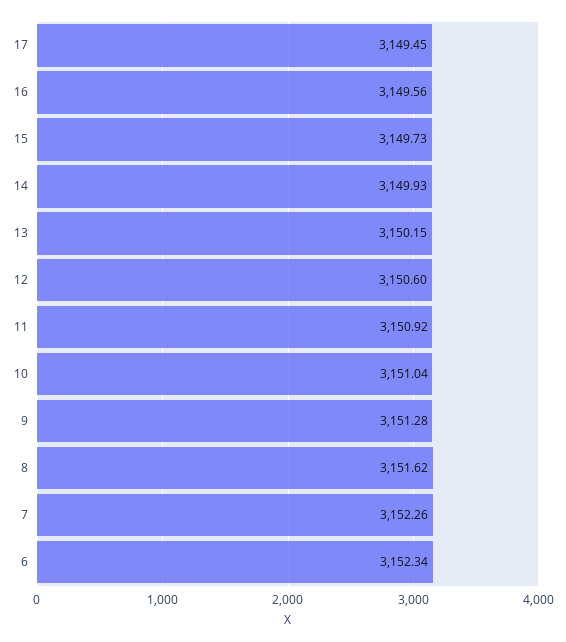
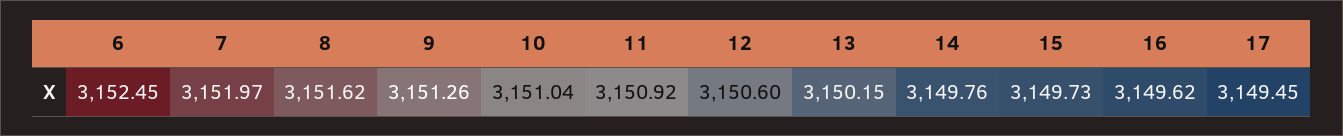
16: 3149.56 -> 3149.62
14: 3149.93 -> 3149.76
9: 3151.28 -> 3151.26
7: 3152.26 -> 3151.97
6: 3152.34 -> 3152.45

